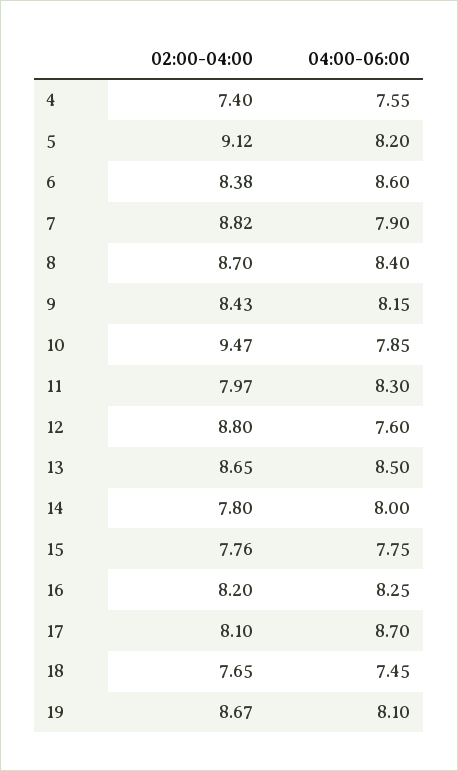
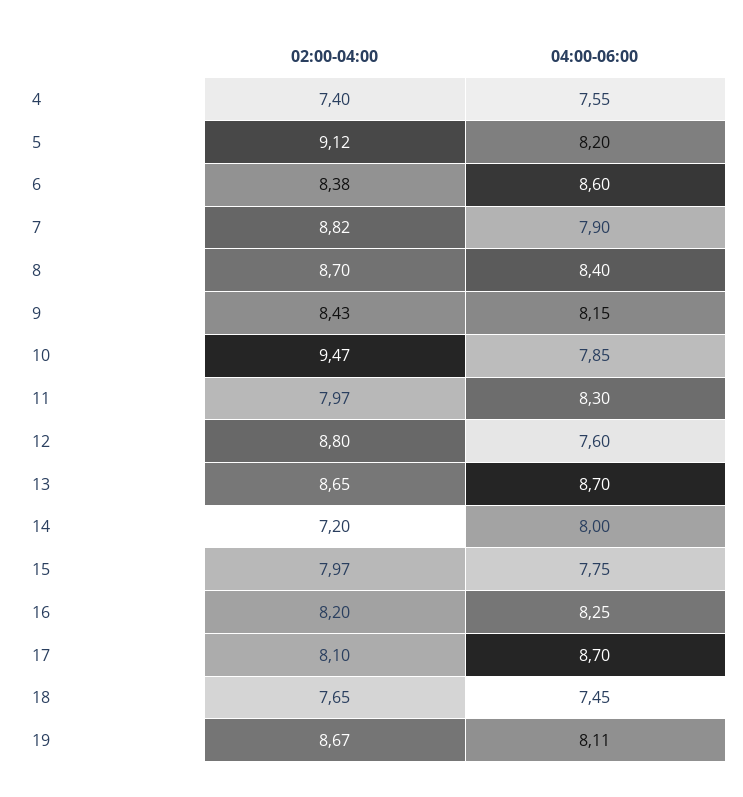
04:00-06:00, 13: 8.5 -> 8.7
02:00-04:00, 14: 7.8 -> 7.2
02:00-04:00, 15: 7.76 -> 7.97
04:00-06:00, 19: 8.1 -> 8.11

